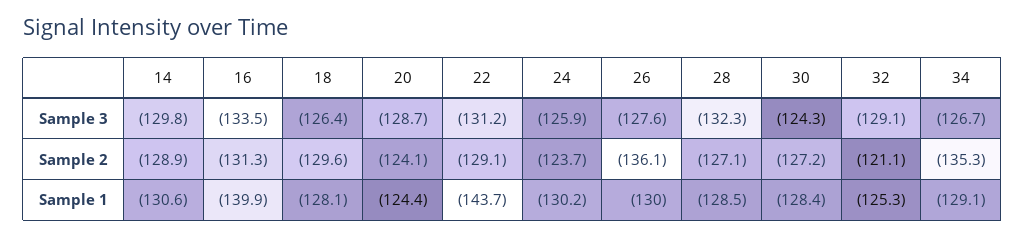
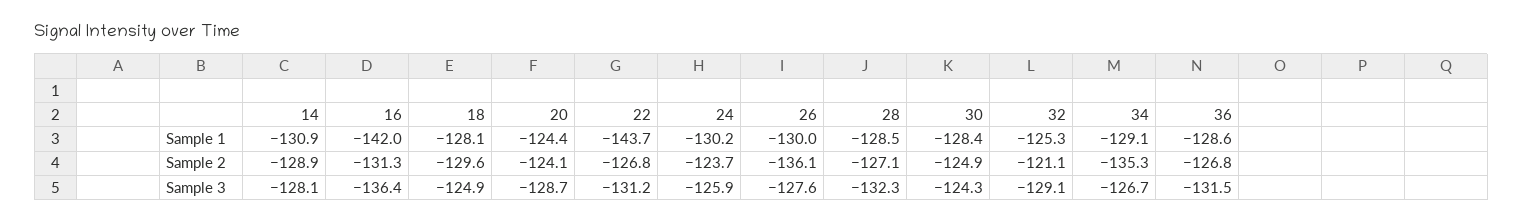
14, Sample 3: -129.8 -> -128.1
16, Sample 3: -133.5 -> -136.4
18, Sample 3: -126.4 -> -124.9
22, Sample 2: -129.1 -> -126.8
30, Sample 2: -127.2 -> -124.9
14, Sample 1: -130.6 -> -130.9
16, Sample 1: -139.9 -> -142
36, Sample 1: none -> -128.6
36, Sample 2: none -> -126.8
36, Sample 3: none -> -131.5

